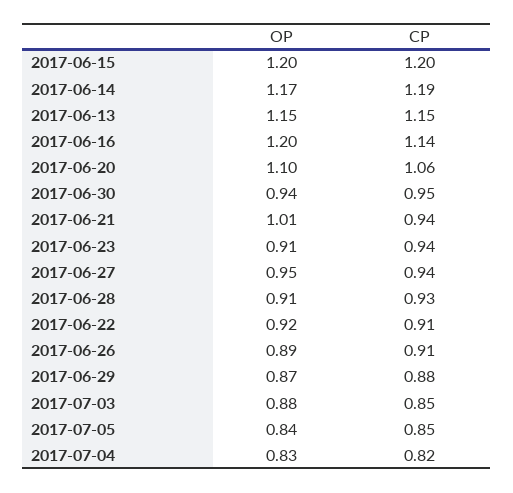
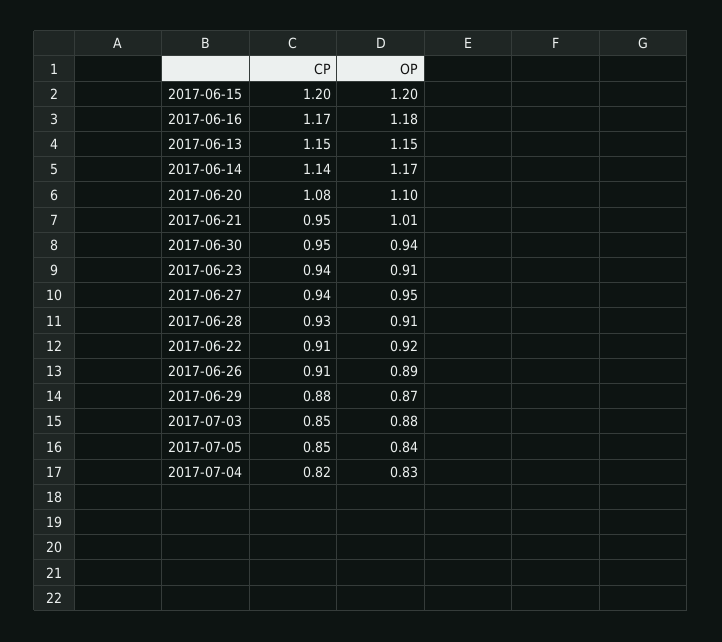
CP, 2017-06-14: 1.19 -> 1.14
OP, 2017-06-16: 1.2 -> 1.18
CP, 2017-06-16: 1.14 -> 1.17
CP, 2017-06-20: 1.06 -> 1.08
CP, 2017-06-21: 0.94 -> 0.95

